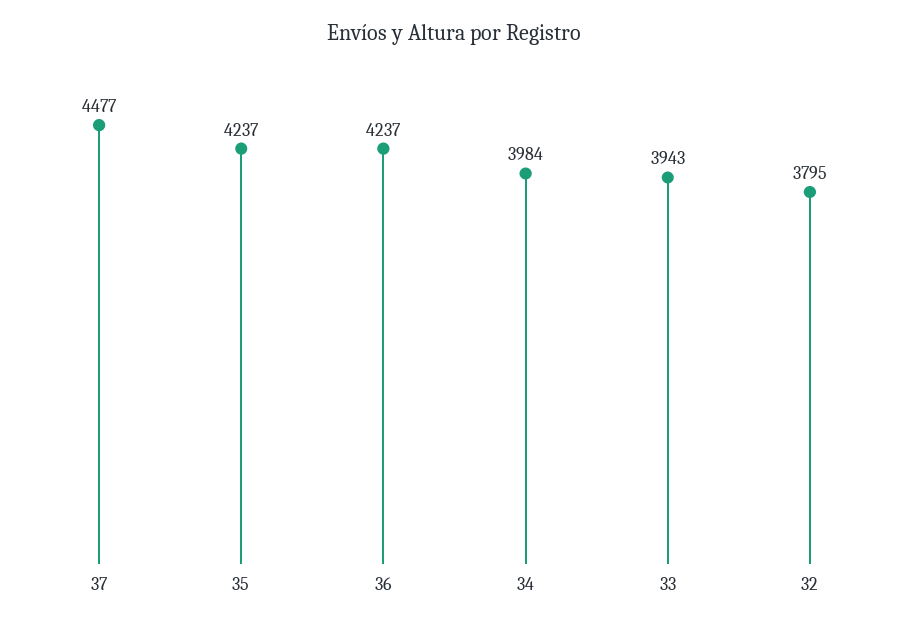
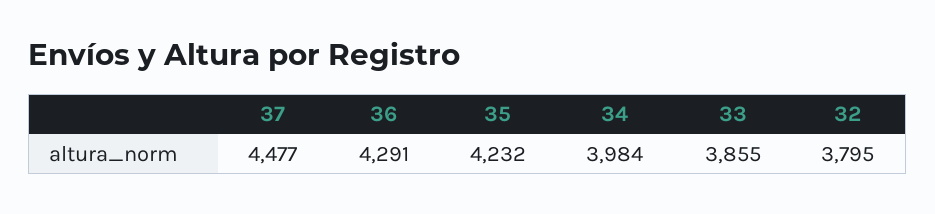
35: 4237 -> 4232
36: 4237 -> 4291
33: 3943 -> 3855

